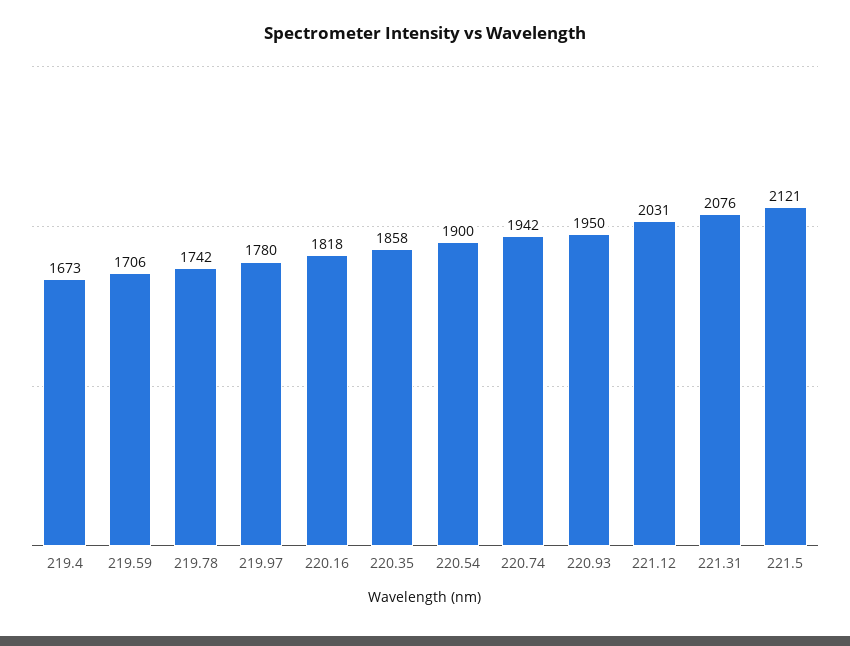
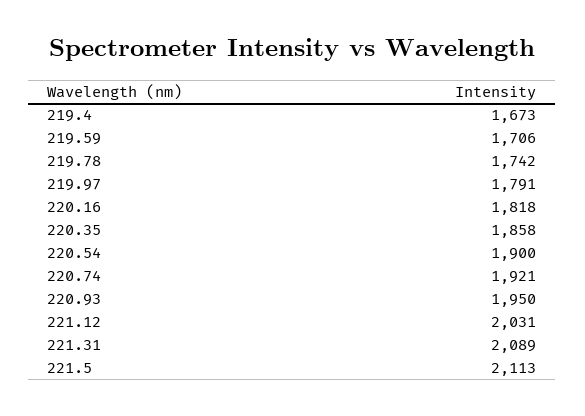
219.97: 1780 -> 1791
220.74: 1942 -> 1921
221.31: 2076 -> 2089
221.5: 2121 -> 2113

